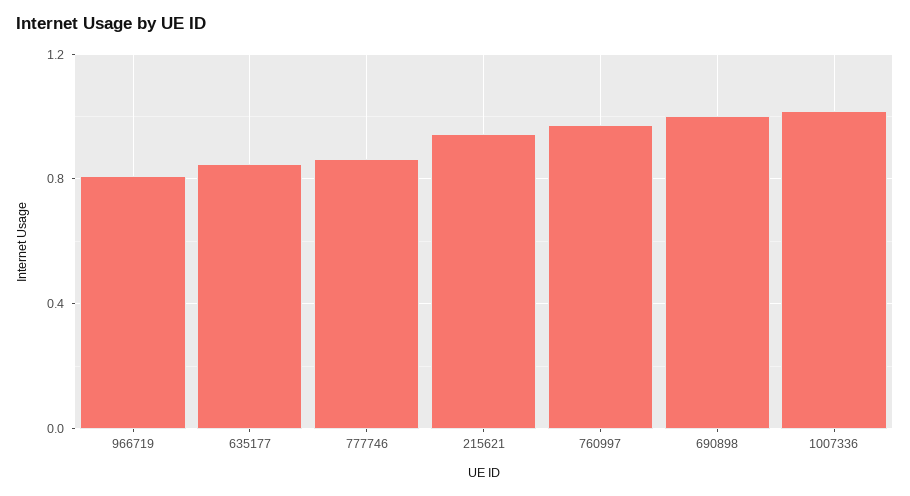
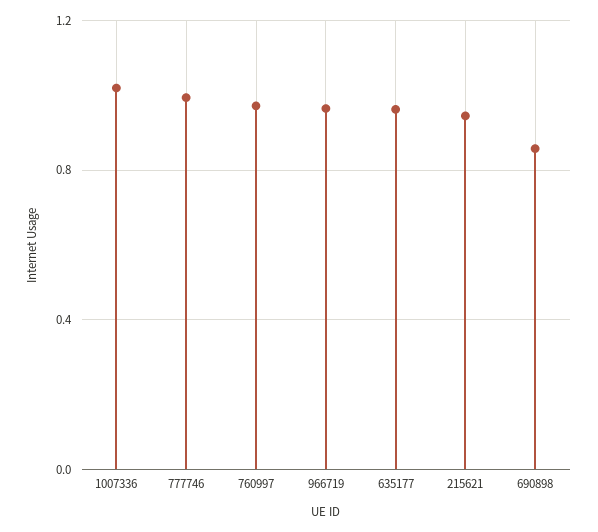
966719: 0.8 -> 0.95
635177: 0.85 -> 0.95
777746: 0.85 -> 1
690898: 1 -> 0.85

